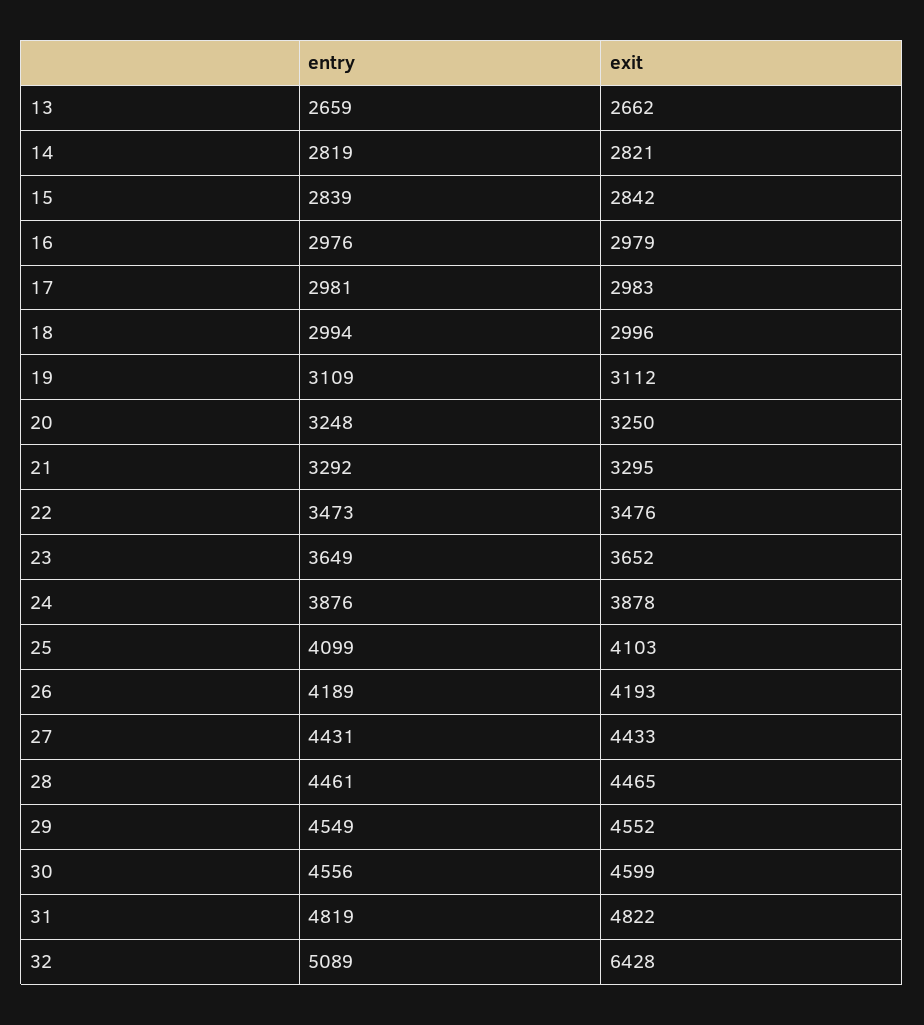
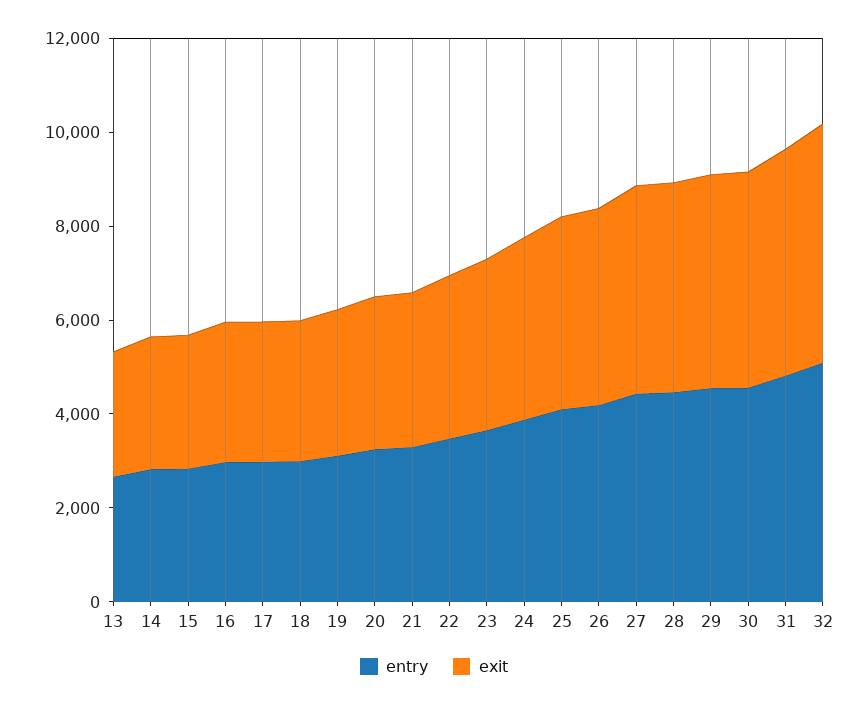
exit, 32: 6428 -> 5000

